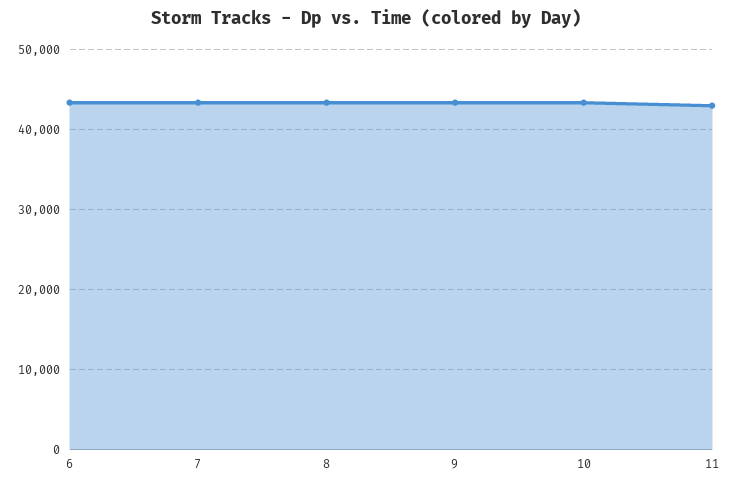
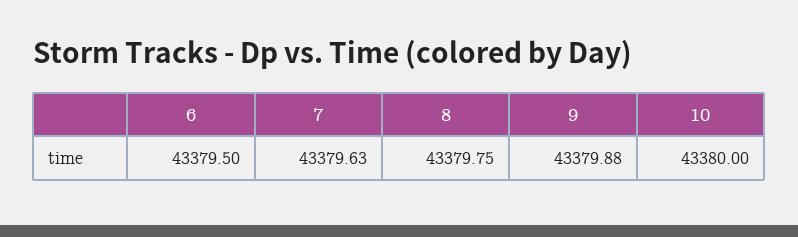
11: 43000 -> none

